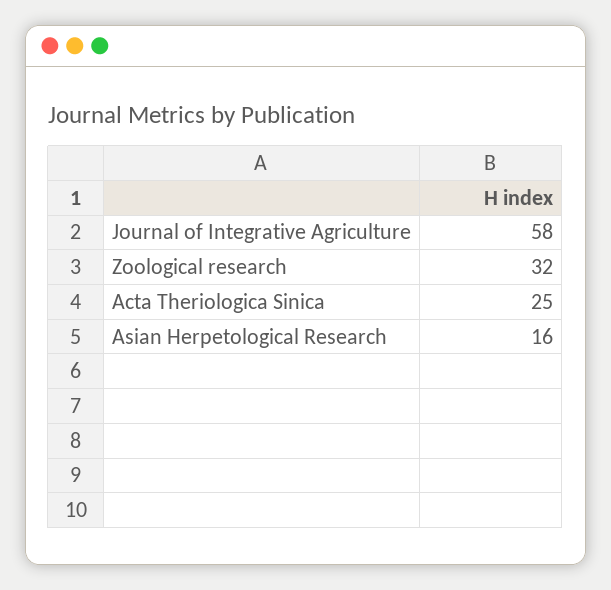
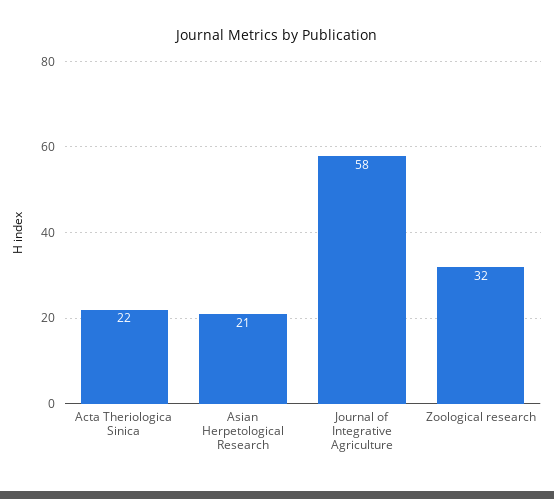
Acta Theriologica Sinica: 25 -> 22
Asian Herpetological Research: 16 -> 21

